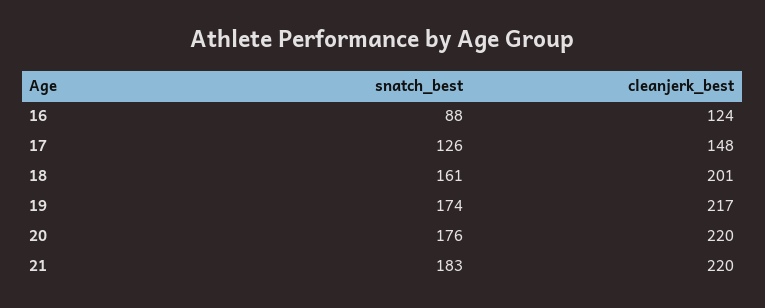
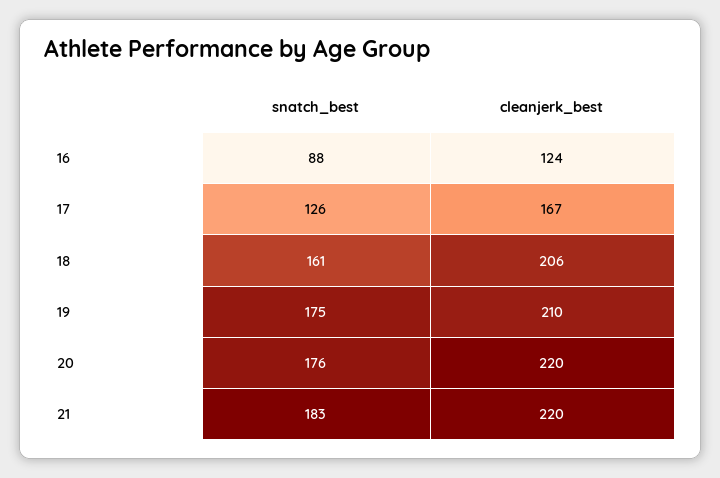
cleanjerk_best, 17: 148 -> 167
cleanjerk_best, 18: 201 -> 206
snatch_best, 19: 174 -> 175
cleanjerk_best, 19: 217 -> 210

